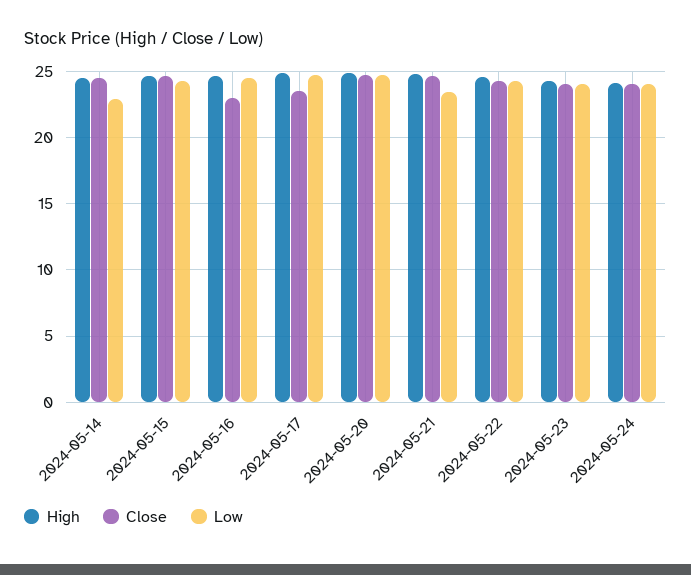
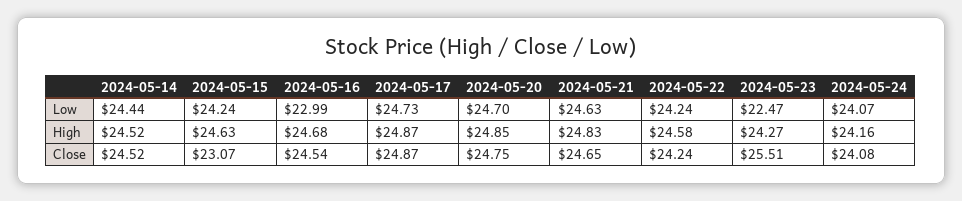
Low, 2024-05-14: 23 -> 24.44
Close, 2024-05-15: 24.5 -> 23.07
Close, 2024-05-16: 23 -> 24.54
Low, 2024-05-16: 24.5 -> 22.99
Close, 2024-05-17: 23.5 -> 24.87
Low, 2024-05-21: 23.5 -> 24.63
Close, 2024-05-23: 24 -> 25.51
Low, 2024-05-23: 24 -> 22.47

